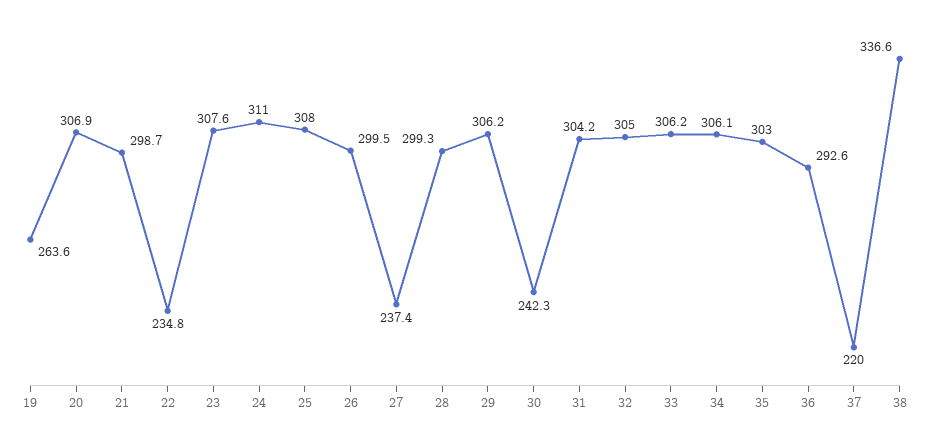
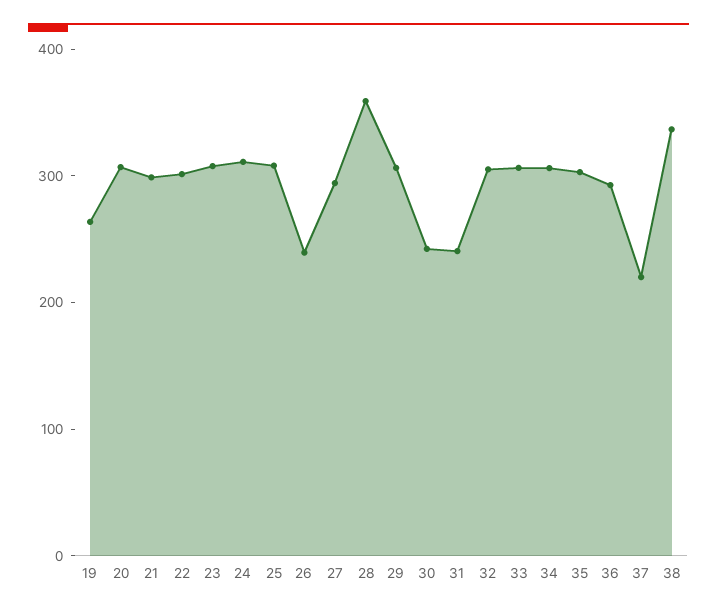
22: 234.8 -> 300
26: 299.5 -> 240
27: 237.4 -> 300
28: 299.3 -> 360
31: 304.2 -> 240

